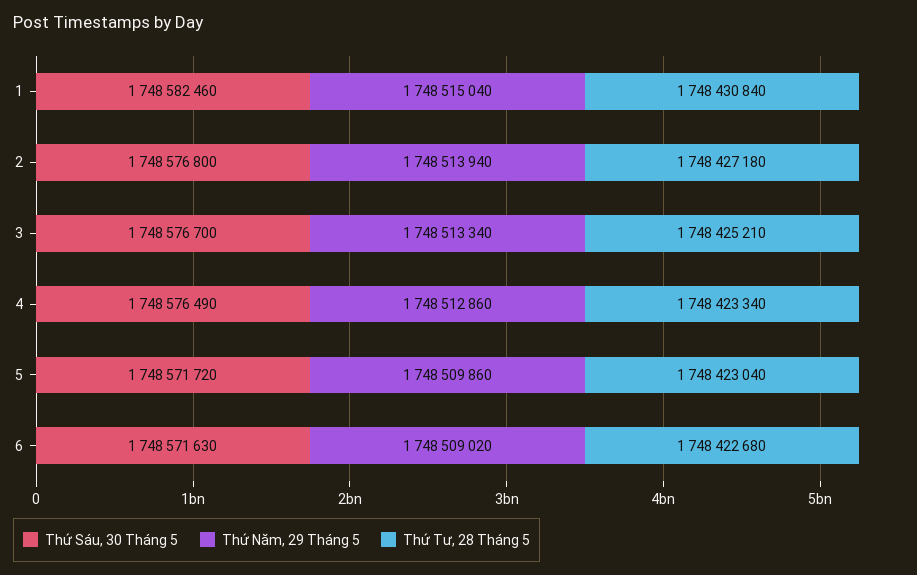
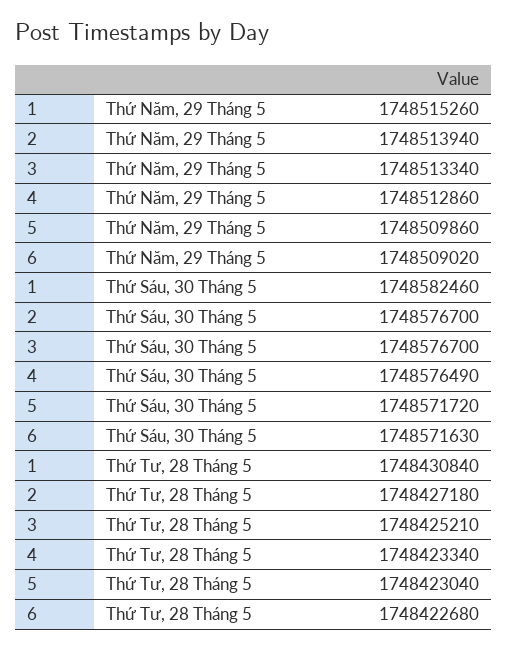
Thứ Năm, 29 Tháng 5, 1: 1748515040 -> 1748515260
Thứ Sáu, 30 Tháng 5, 2: 1748576800 -> 1748576700

